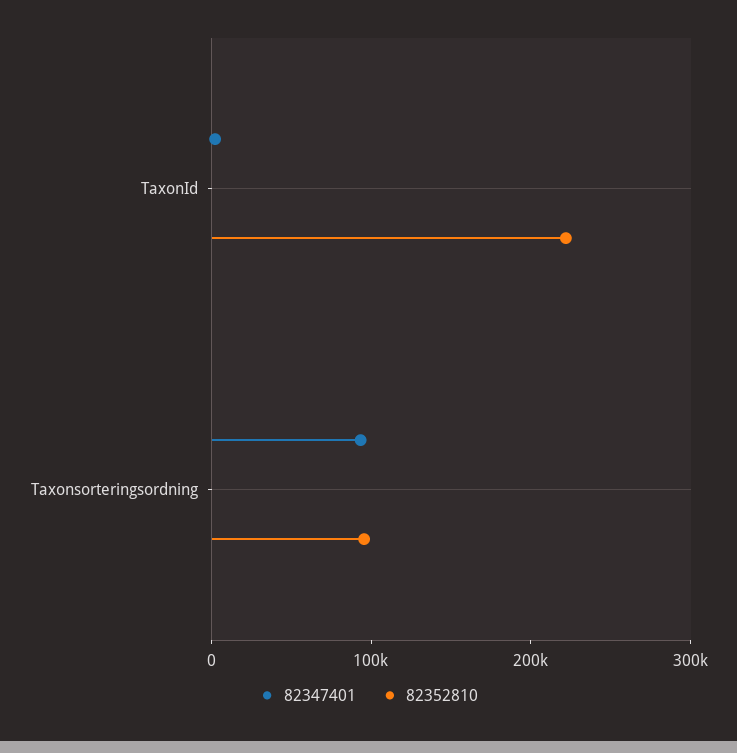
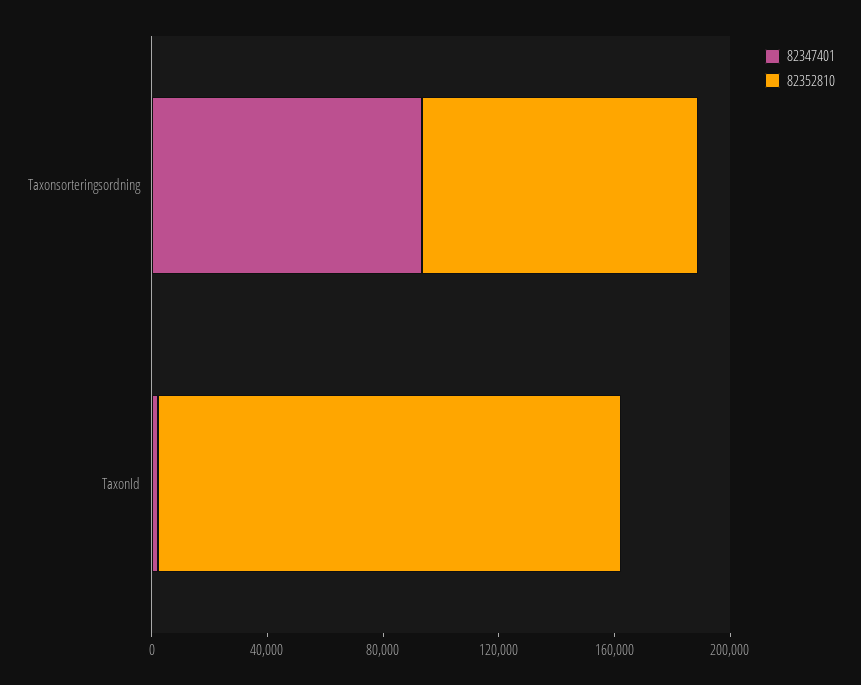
82352810, TaxonId: 220000 -> 160000

